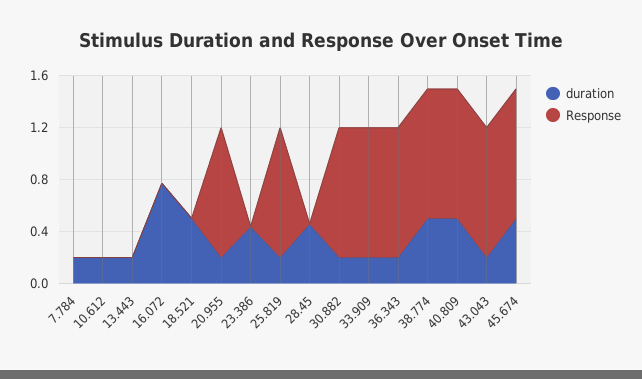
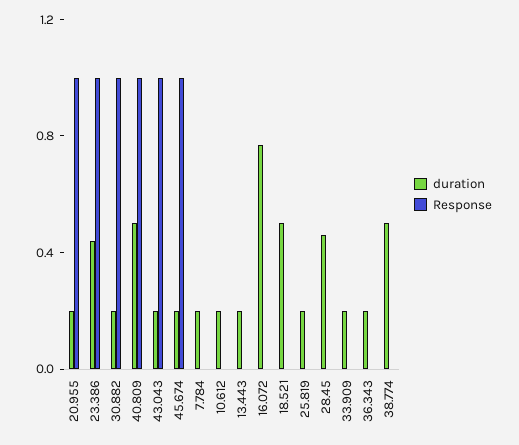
Response, 23.386: 0 -> 1
Response, 25.819: 1 -> 0
Response, 33.909: 1 -> 0
Response, 36.343: 1 -> 0
Response, 38.774: 1 -> 0
duration, 45.674: 0.5 -> 0.2

